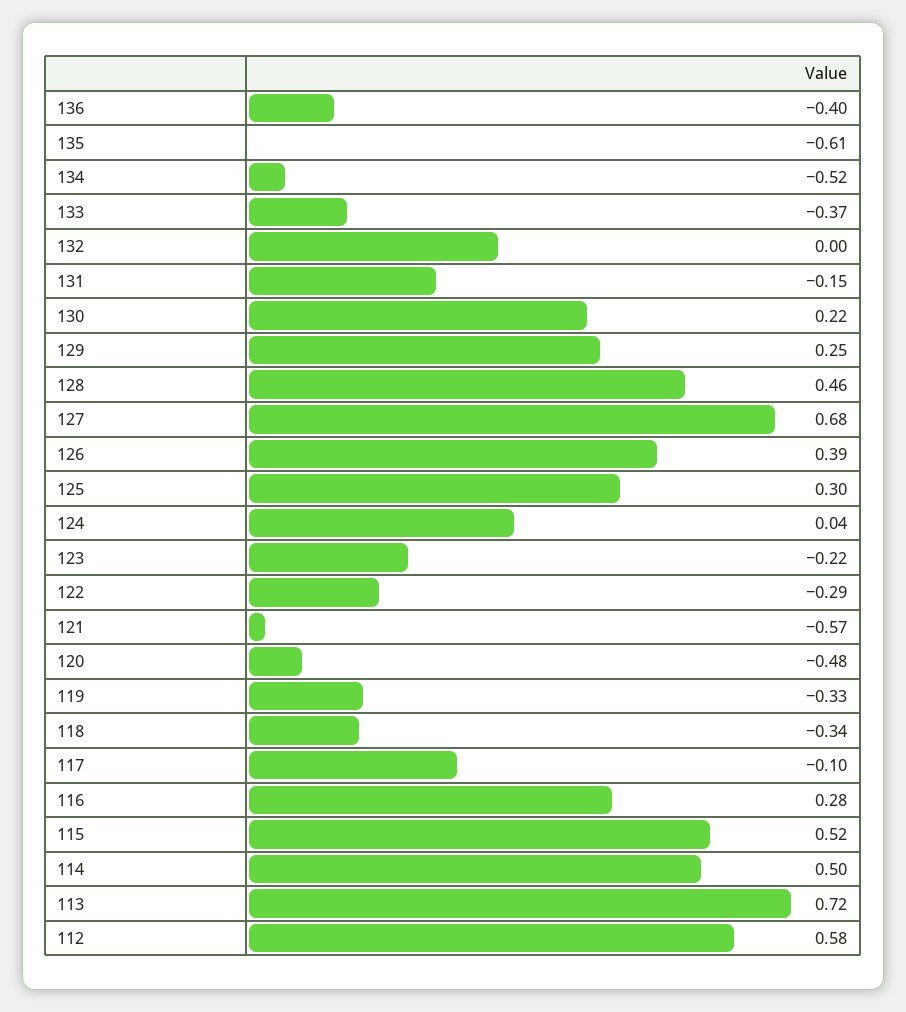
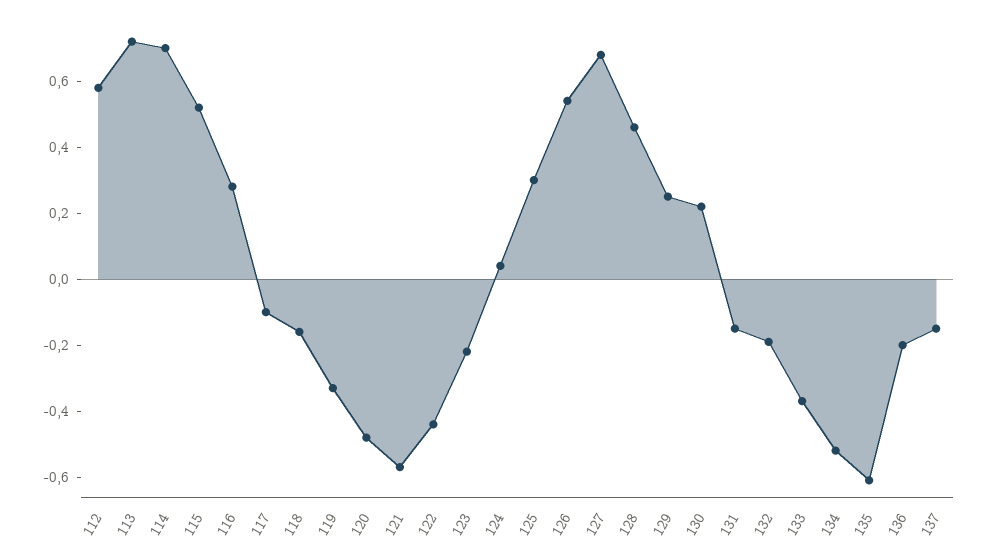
136: -0.4 -> -0.2
132: 0 -> -0.2
126: 0.39 -> 0.55
122: -0.29 -> -0.45
118: -0.34 -> -0.15
114: 0.5 -> 0.7
137: none -> -0.15

